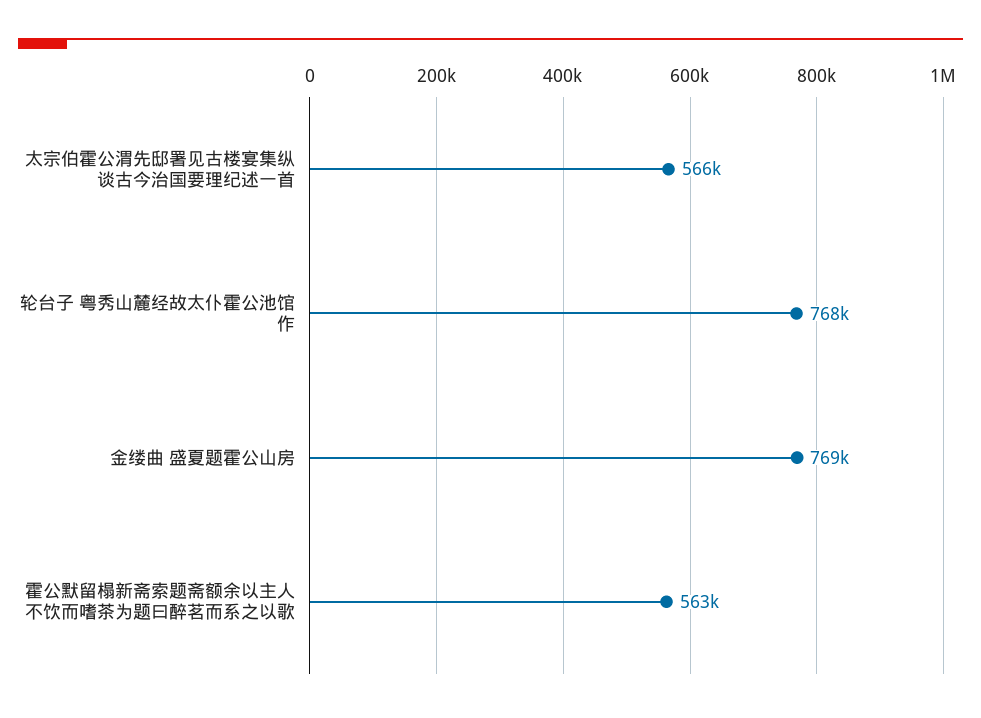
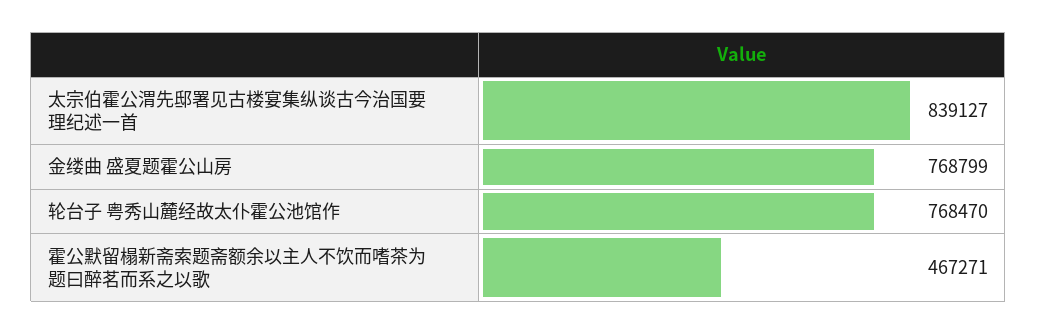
太宗伯霍公渭先邸署见古楼宴集纵谈古今治国要理纪述一首: 566000 -> 839127
霍公默留榻新斋索题斋额余以主人不饮而嗜茶为题曰醉茗而系之以歌: 563000 -> 467271

